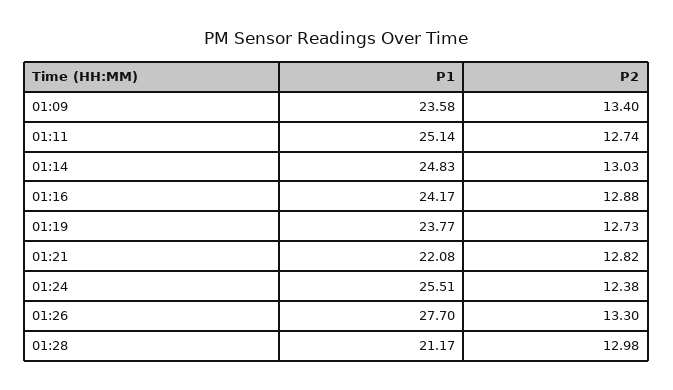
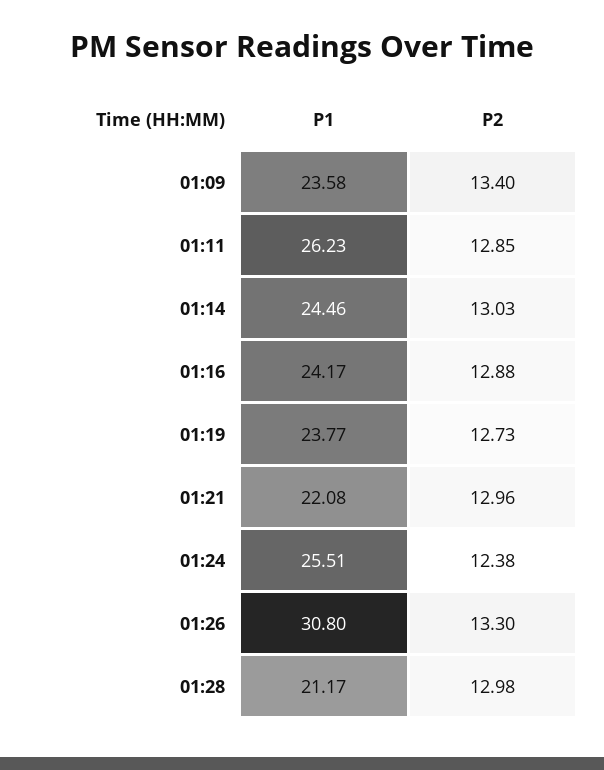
P1, 01:11: 25.14 -> 26.23
P2, 01:11: 12.74 -> 12.85
P1, 01:14: 24.83 -> 24.46
P2, 01:21: 12.82 -> 12.96
P1, 01:26: 27.7 -> 30.8

